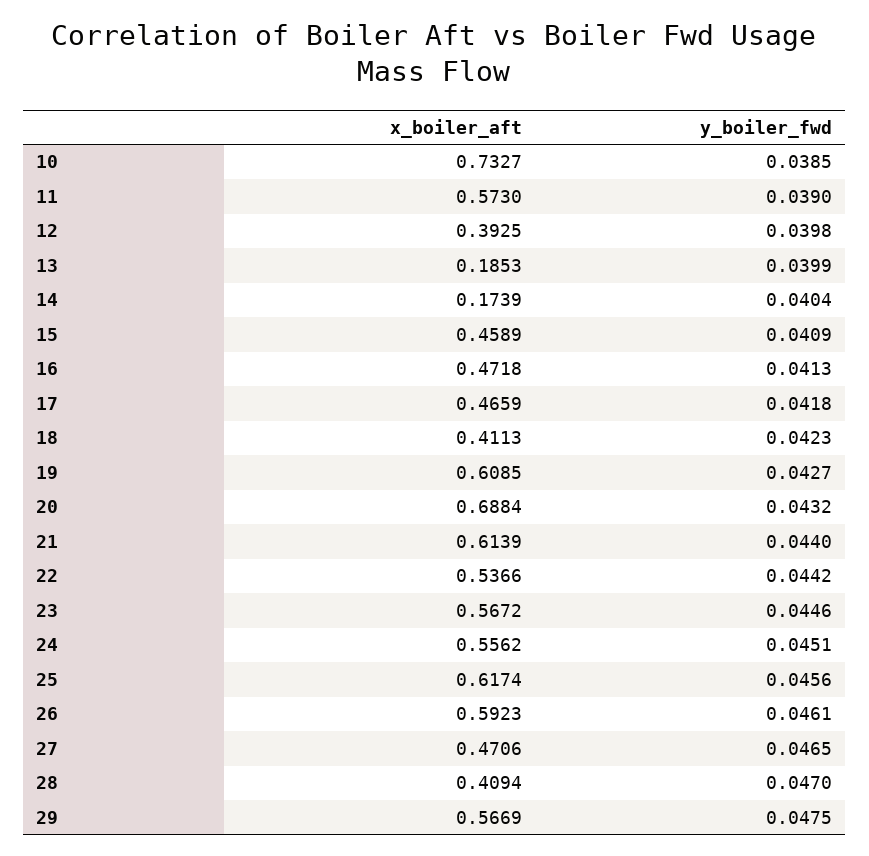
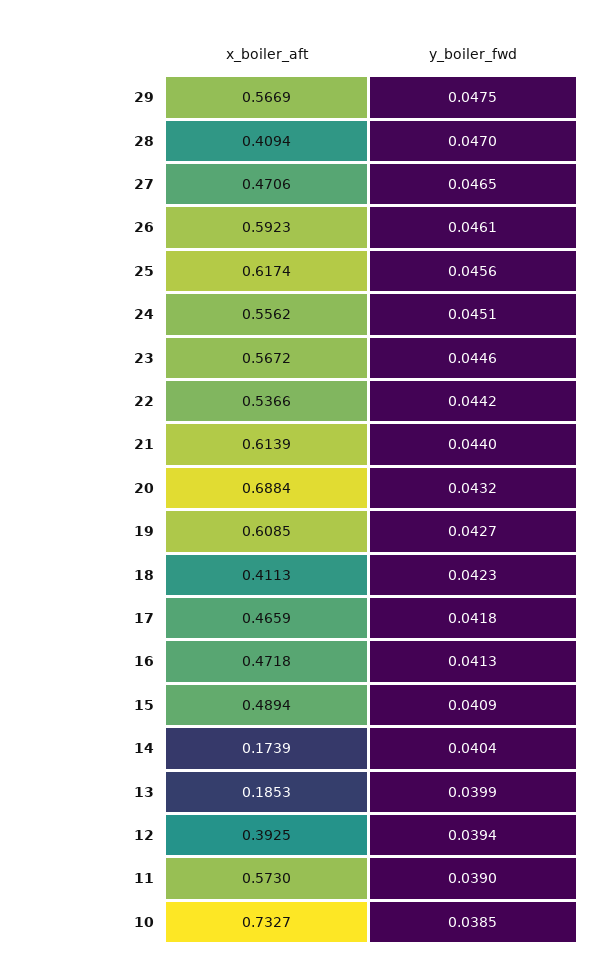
y_boiler_fwd, 12: 0.0398 -> 0.0394
x_boiler_aft, 15: 0.4589 -> 0.4894

